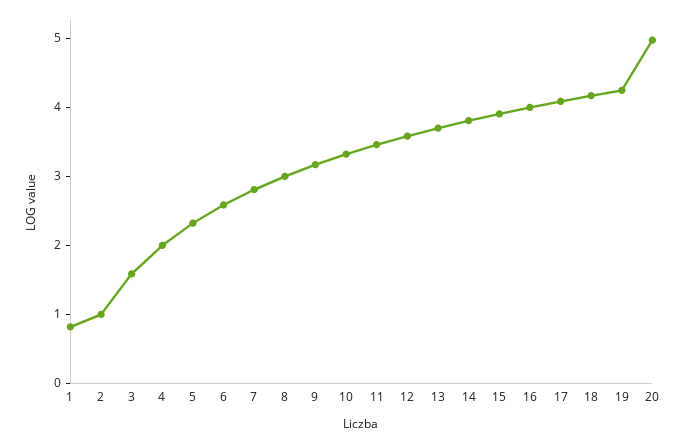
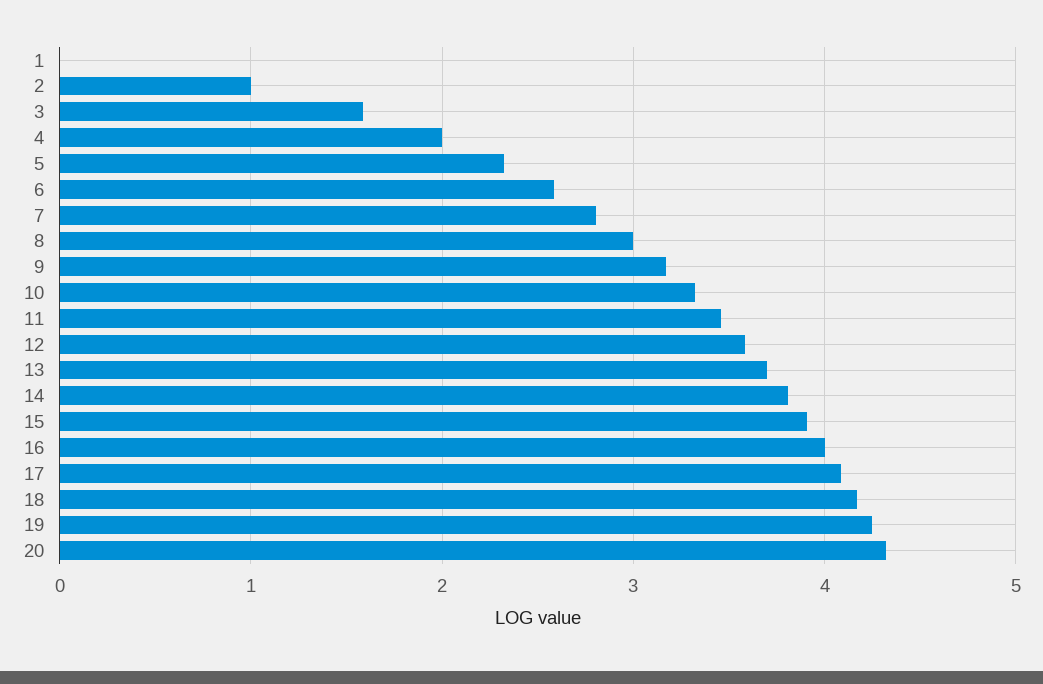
1: 0.8 -> 0
20: 5 -> 4.3

